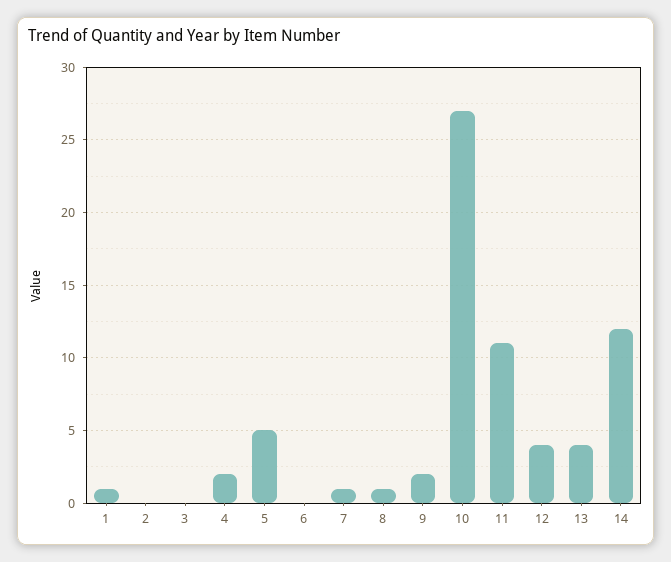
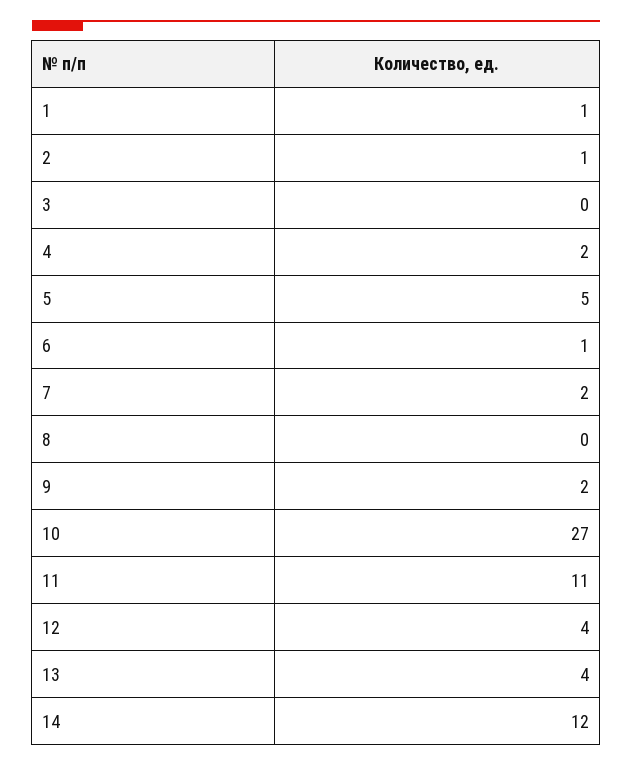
2: 0 -> 1
6: 0 -> 1
7: 1 -> 2
8: 1 -> 0

